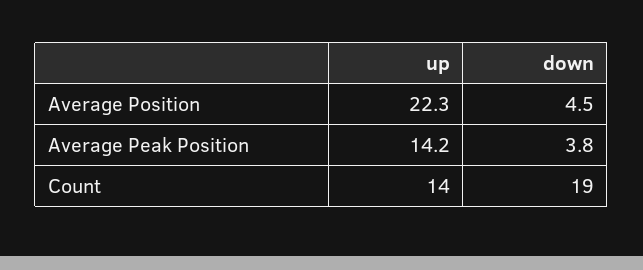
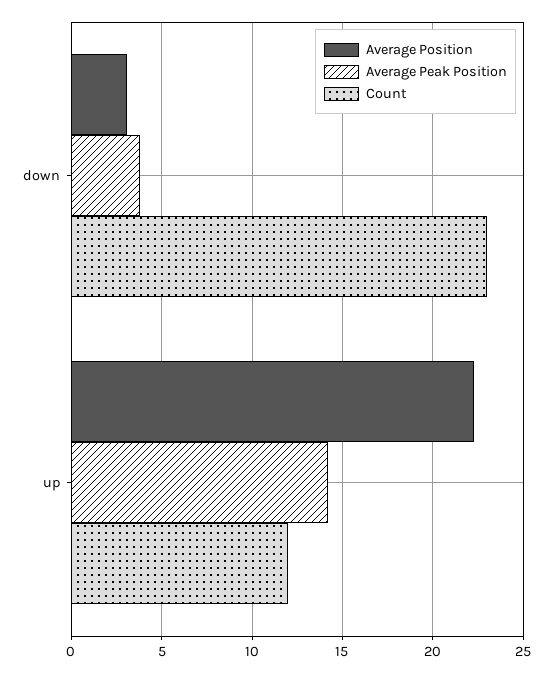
Average Position, down: 4.5 -> 3
Count, up: 14 -> 12
Count, down: 19 -> 23

